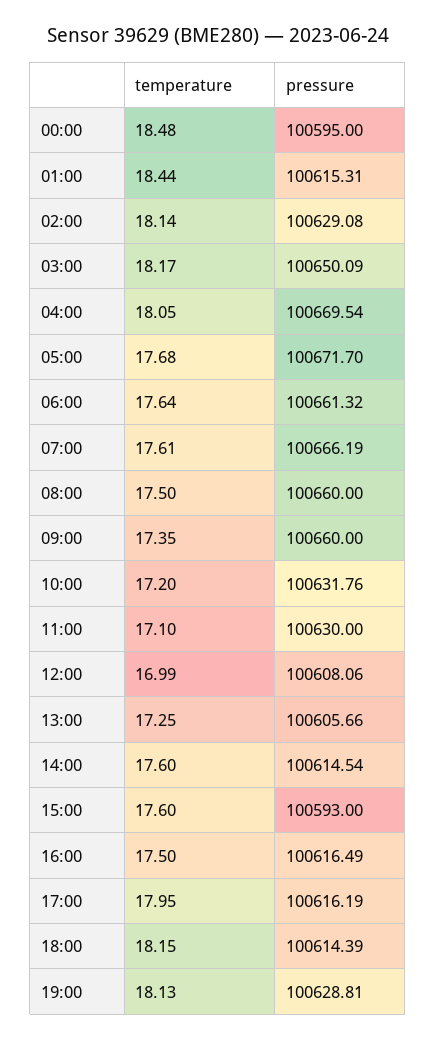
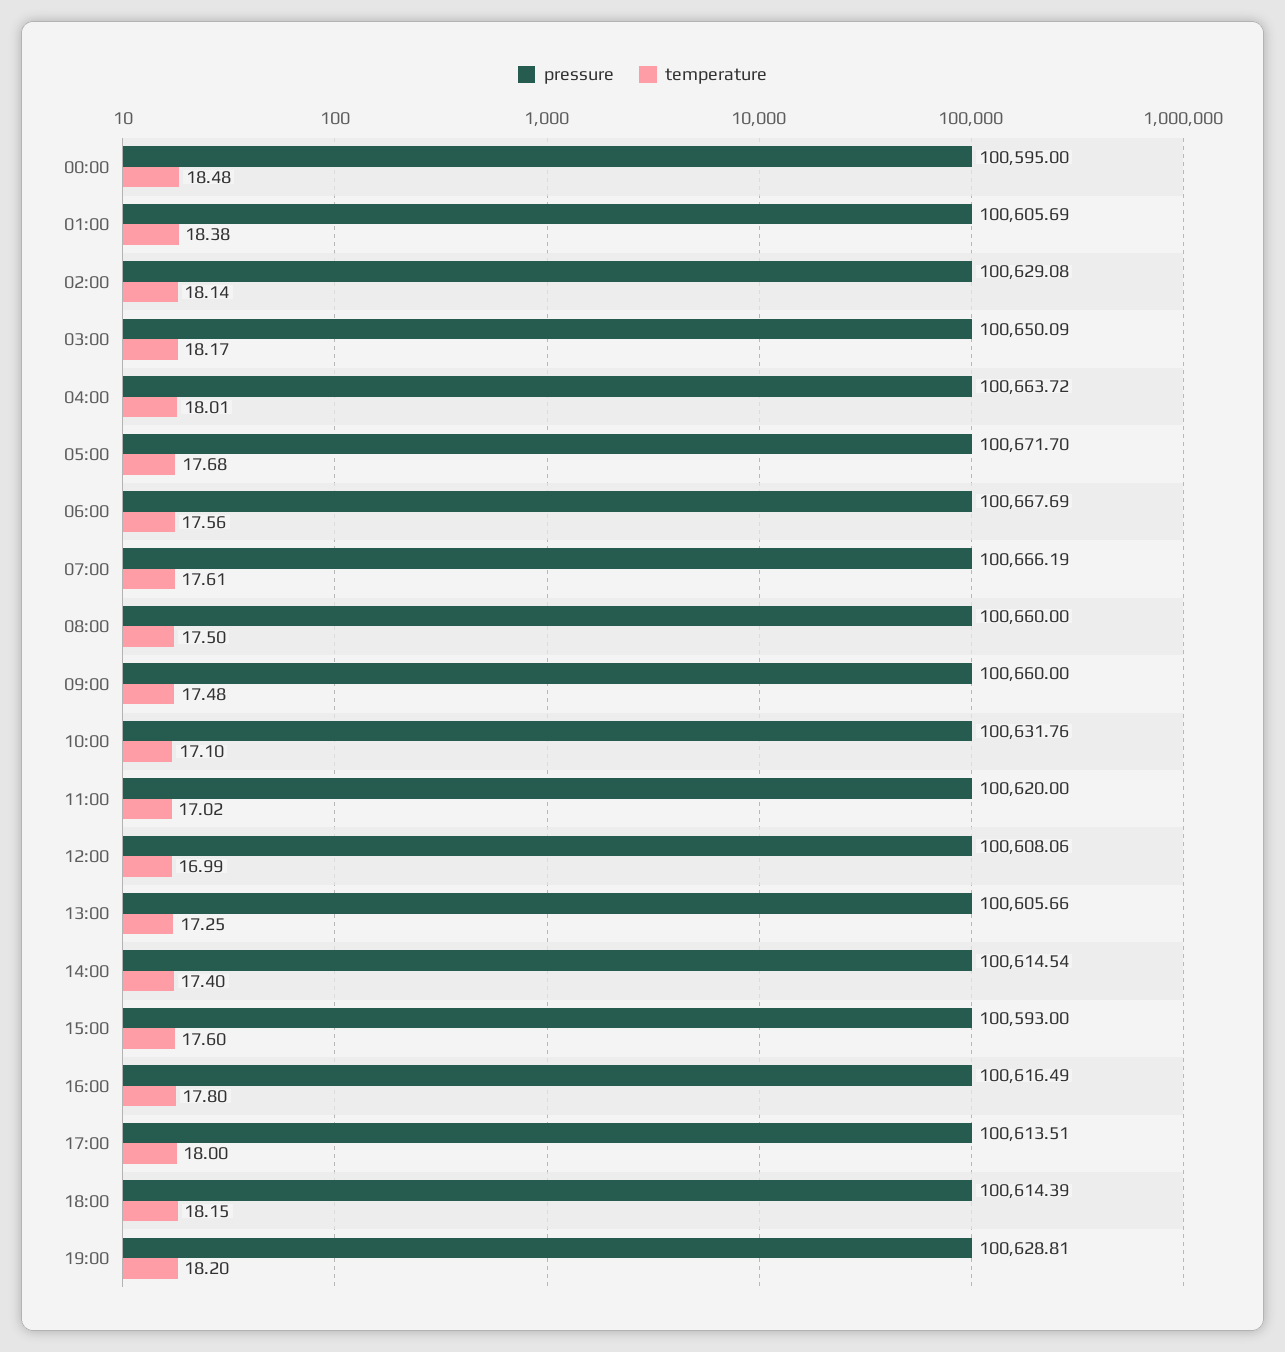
temperature, 01:00: 18.44 -> 18.38
pressure, 01:00: 100615.31 -> 100605.69
temperature, 04:00: 18.05 -> 18.01
pressure, 04:00: 100669.54 -> 100663.72
temperature, 06:00: 17.64 -> 17.56
pressure, 06:00: 100661.32 -> 100667.69
temperature, 09:00: 17.35 -> 17.48
temperature, 10:00: 17.2 -> 17.1
temperature, 11:00: 17.1 -> 17.02
pressure, 11:00: 100630 -> 100620
temperature, 14:00: 17.6 -> 17.4
temperature, 16:00: 17.5 -> 17.8
temperature, 17:00: 17.95 -> 18
pressure, 17:00: 100616.19 -> 100613.51
temperature, 19:00: 18.13 -> 18.2

